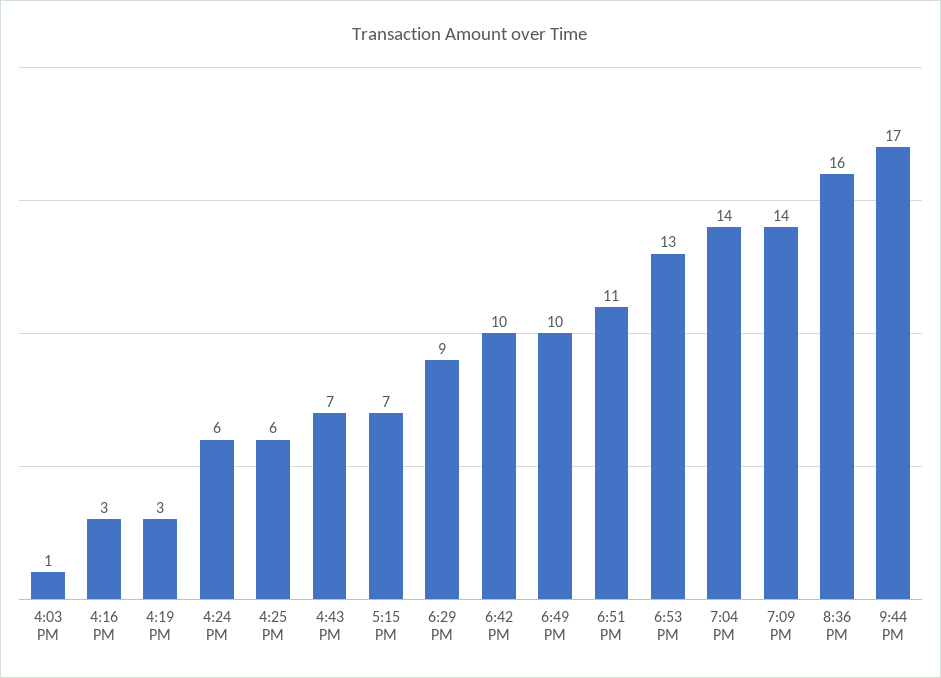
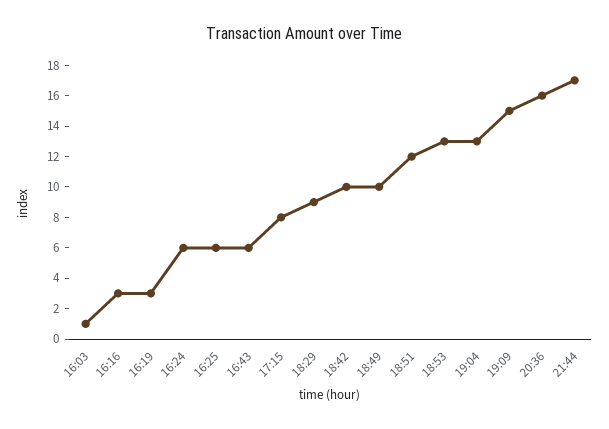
4:43 PM: 7 -> 6
5:15 PM: 7 -> 8
6:51 PM: 11 -> 12
7:04 PM: 14 -> 13
7:09 PM: 14 -> 15

